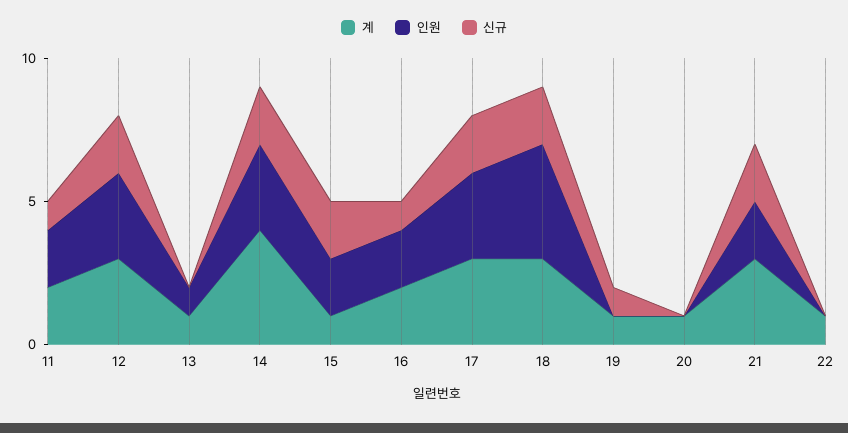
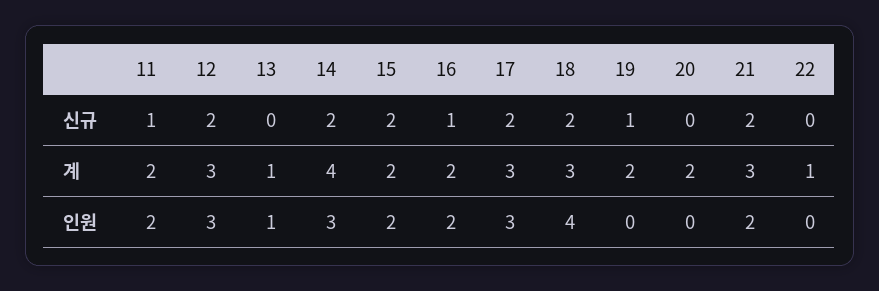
계, 15: 1 -> 2
계, 19: 1 -> 2
계, 20: 1 -> 2

